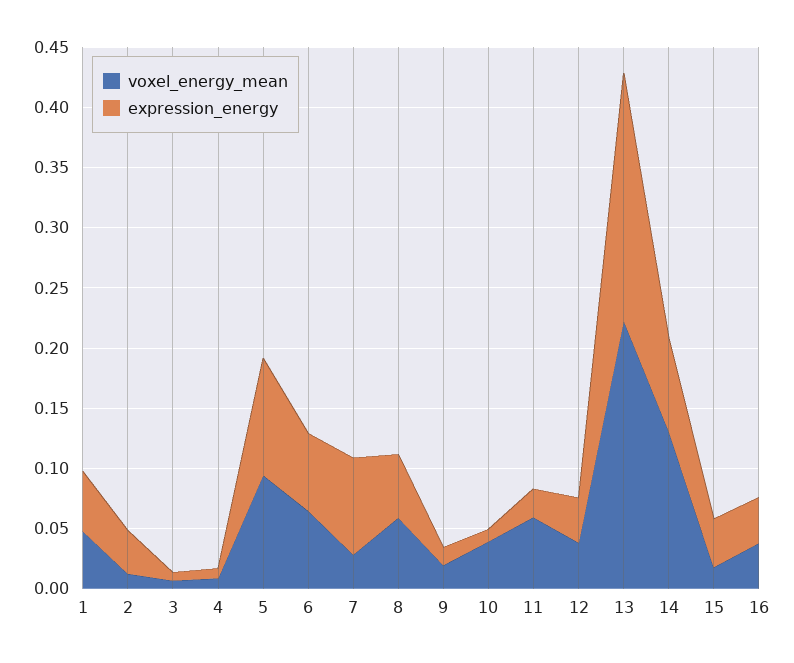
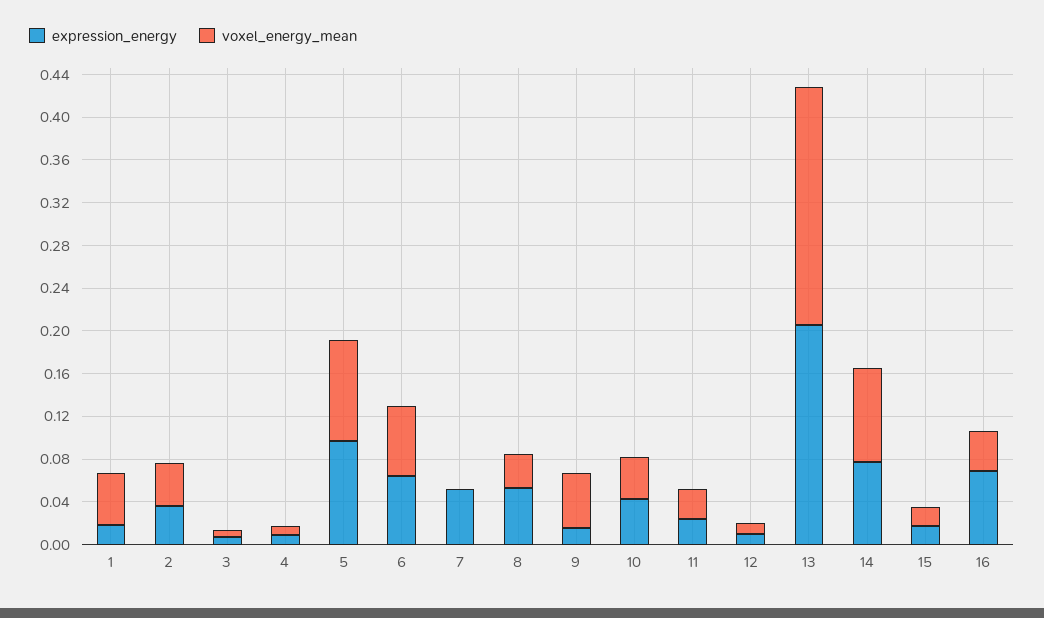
expression_energy, 1: 0.05 -> 0.02
voxel_energy_mean, 2: 0.01 -> 0.04
voxel_energy_mean, 7: 0.03 -> 0
expression_energy, 7: 0.08 -> 0.05
voxel_energy_mean, 8: 0.06 -> 0.03
voxel_energy_mean, 9: 0.02 -> 0.05
expression_energy, 10: 0.01 -> 0.04
voxel_energy_mean, 11: 0.06 -> 0.03
voxel_energy_mean, 12: 0.04 -> 0.01
expression_energy, 12: 0.04 -> 0.01
voxel_energy_mean, 14: 0.13 -> 0.09
expression_energy, 15: 0.04 -> 0.02
expression_energy, 16: 0.04 -> 0.07

